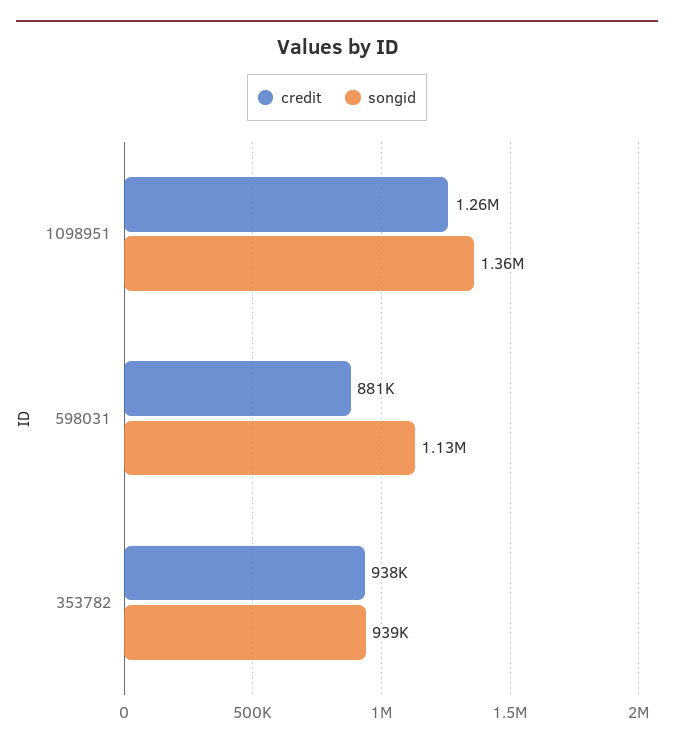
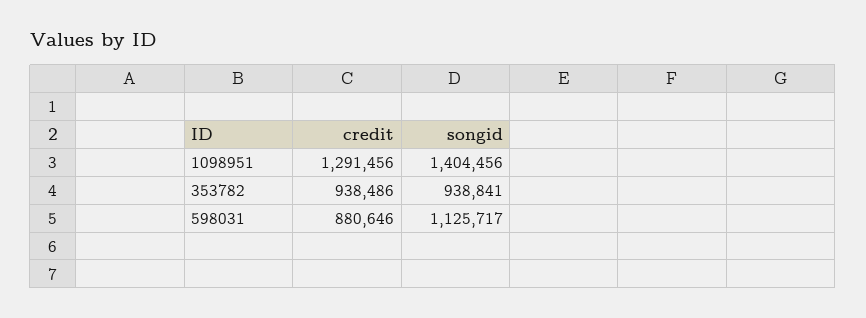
credit, 1098951: 1260000 -> 1291456
songid, 1098951: 1360000 -> 1404456

